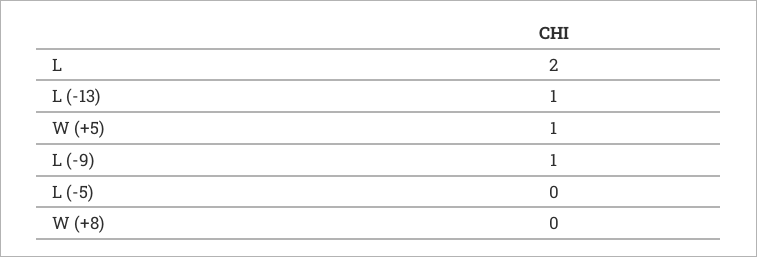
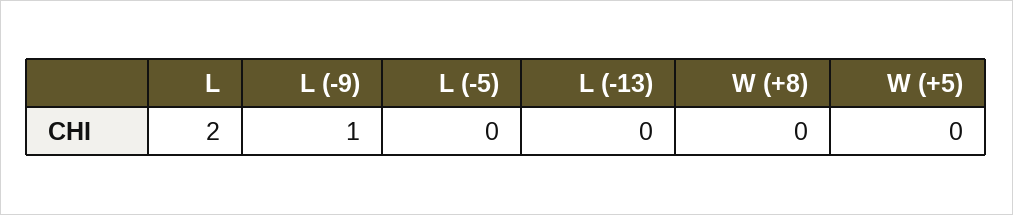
L (-13): 1 -> 0
W (+5): 1 -> 0

